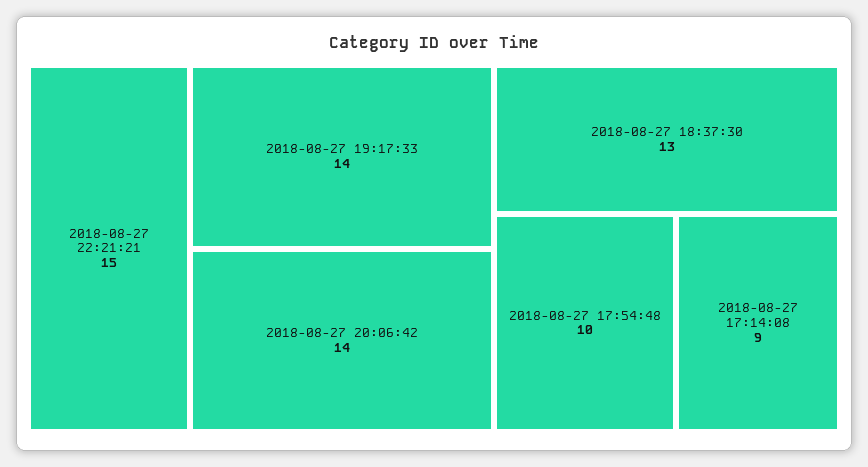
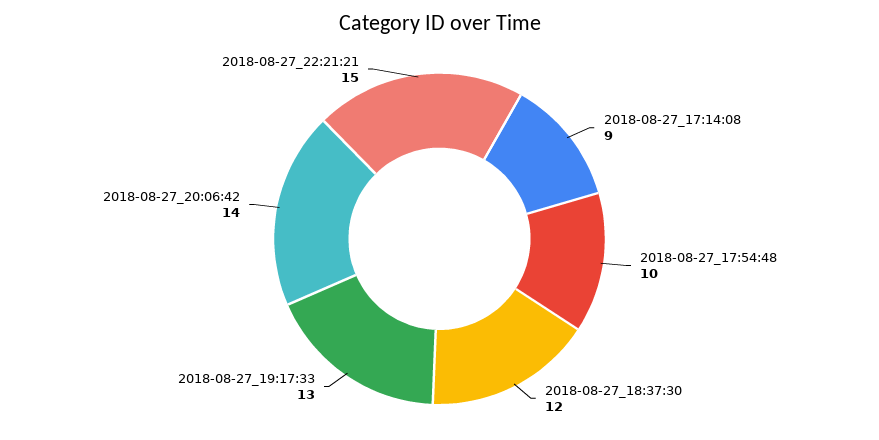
2018-08-27 19:17:33: 14 -> 13
2018-08-27 18:37:30: 13 -> 12

